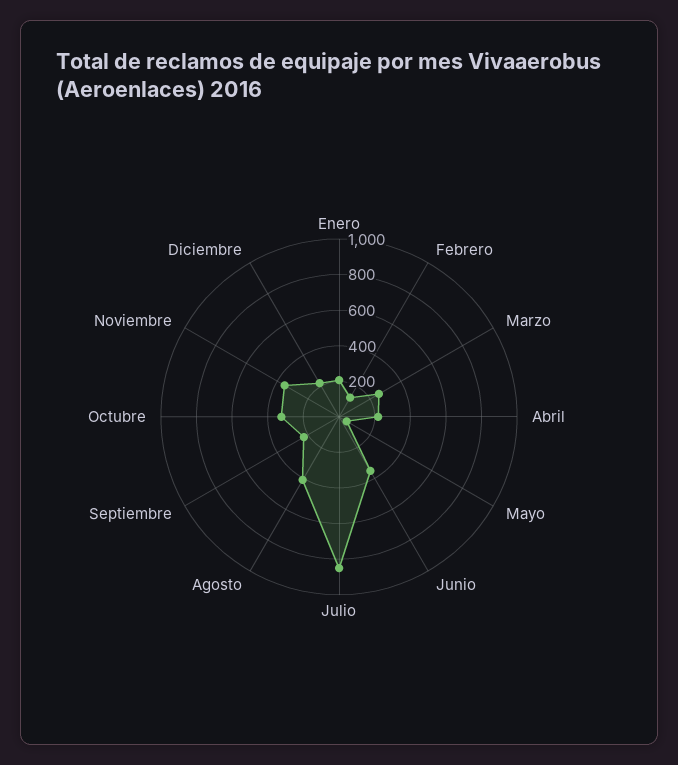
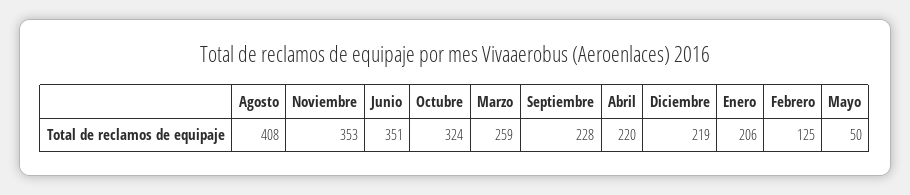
Julio: 850 -> none

